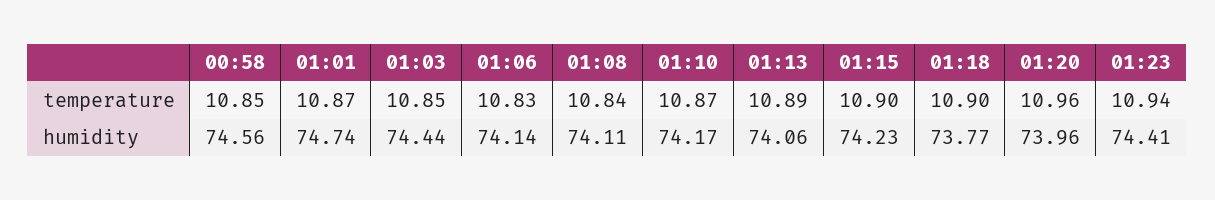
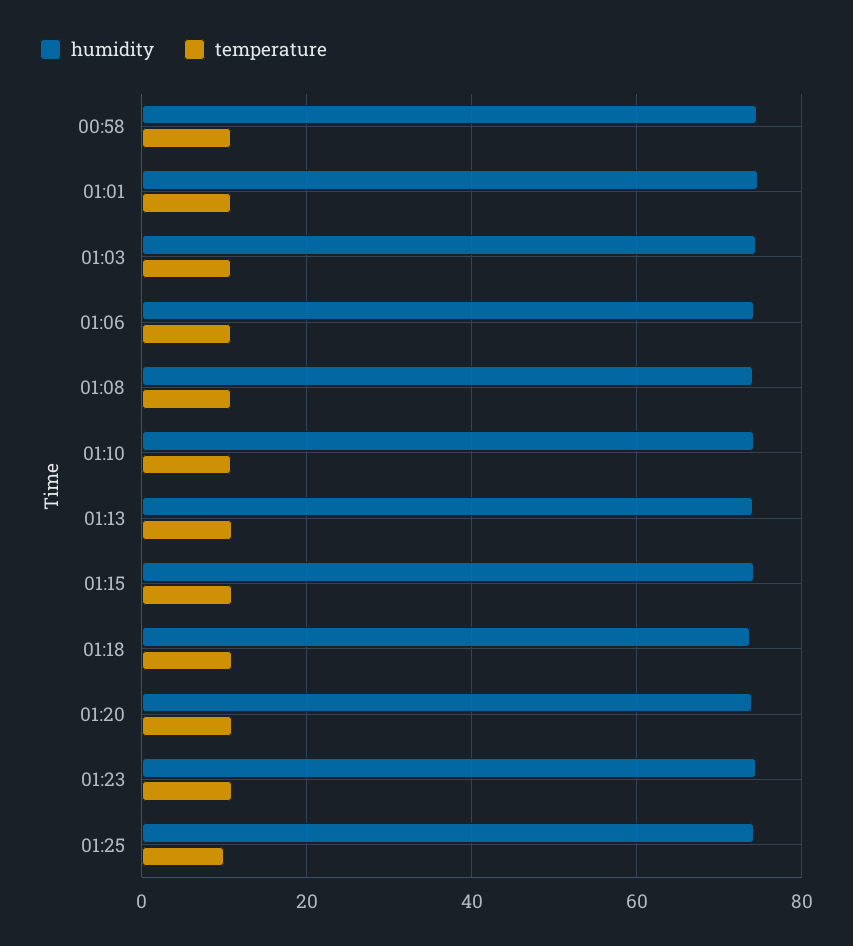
humidity, 01:25: none -> 74
temperature, 01:25: none -> 10

